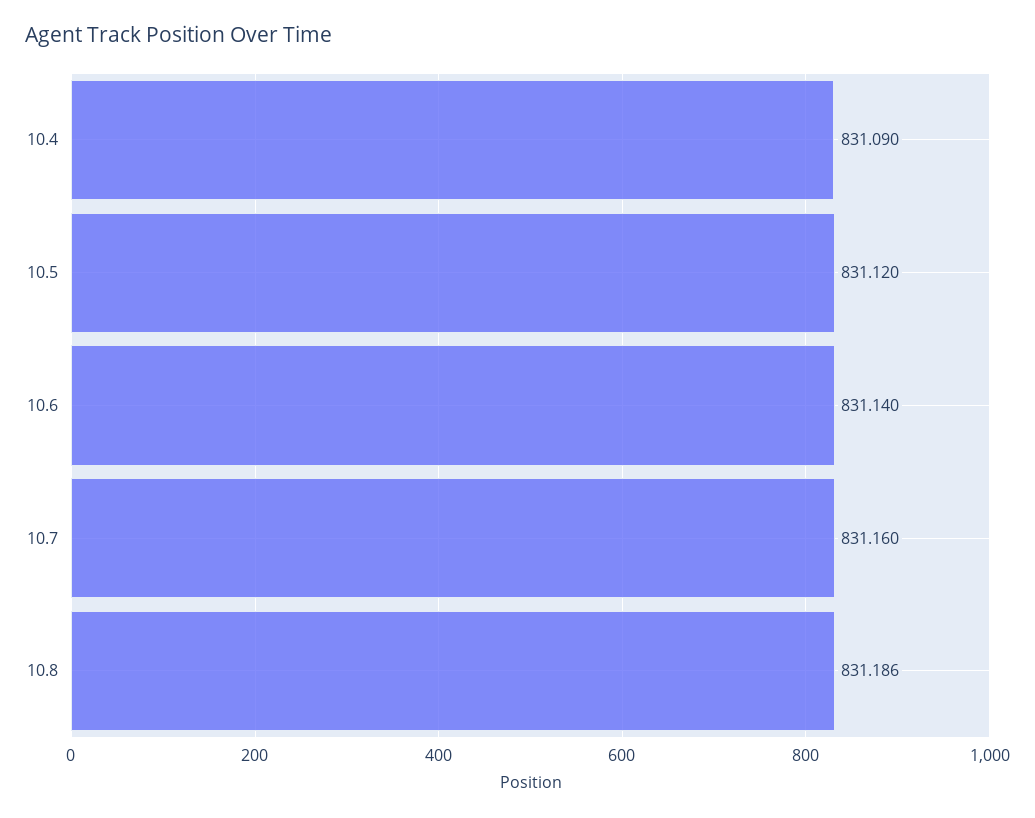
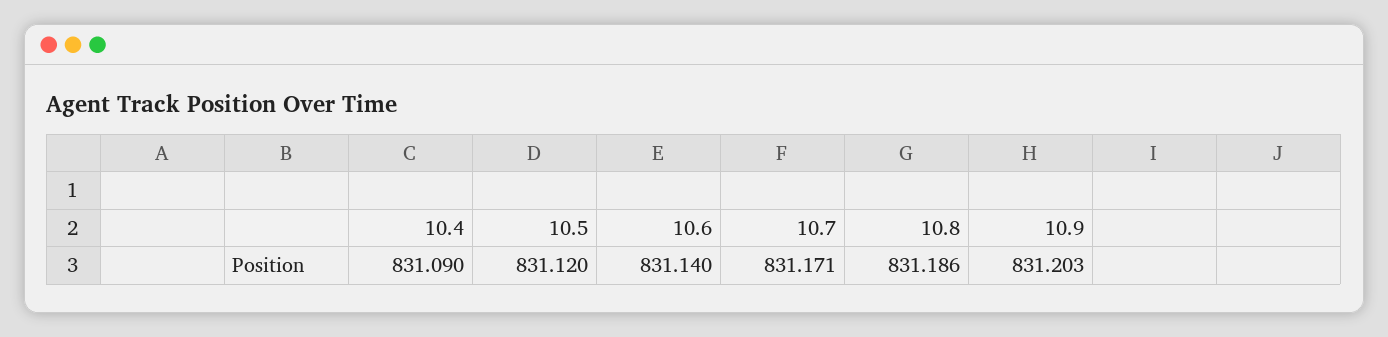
10.7: 831.16 -> 831.171
10.9: none -> 831.203

